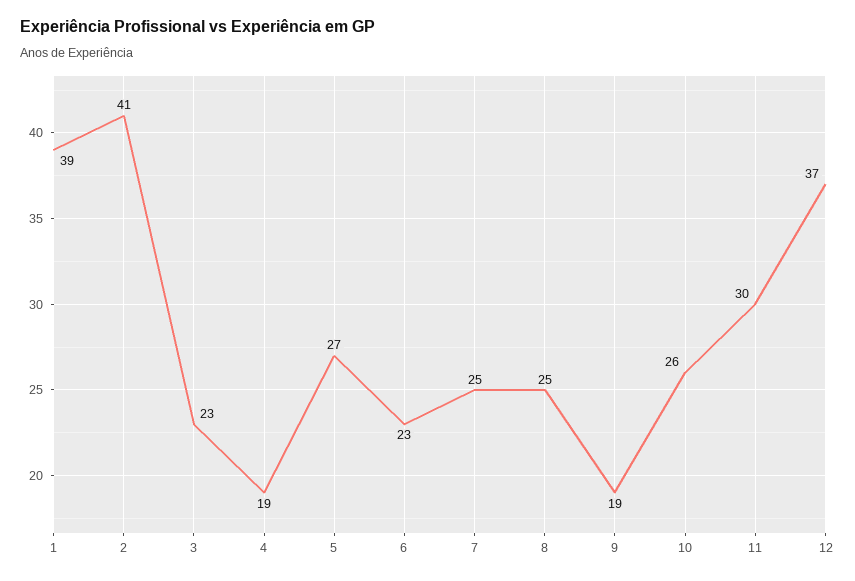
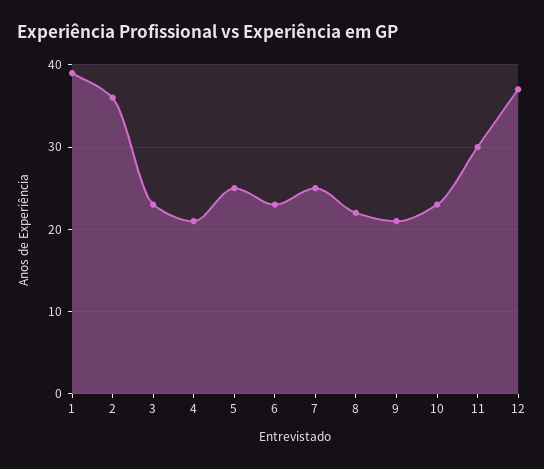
2: 41 -> 36
4: 19 -> 21
5: 27 -> 25
8: 25 -> 22
9: 19 -> 21
10: 26 -> 23

